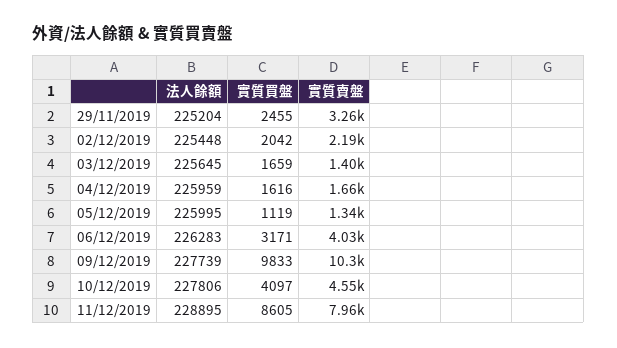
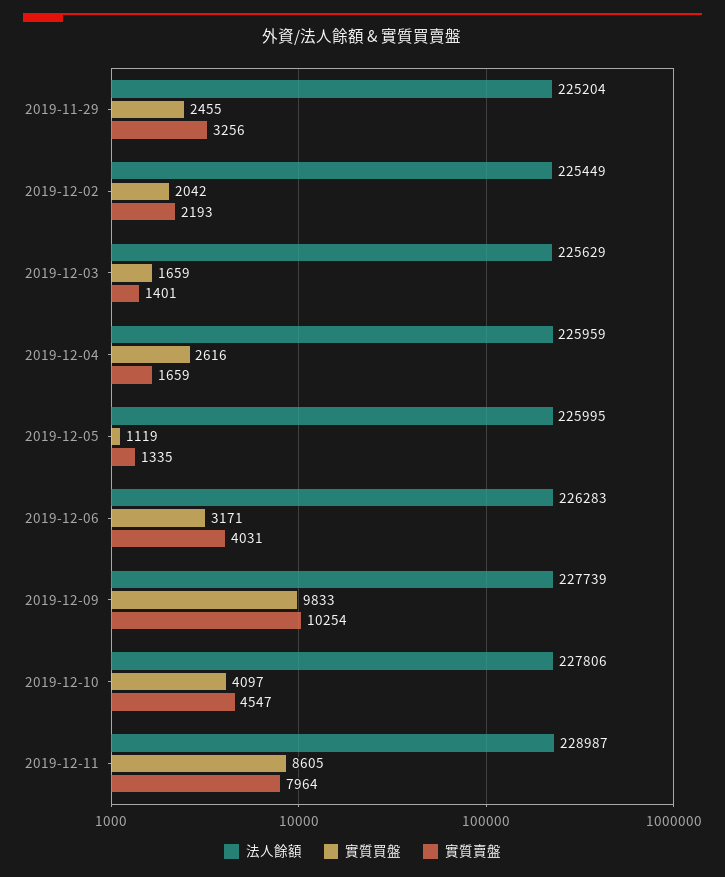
法人餘額, 02/12/2019: 225448 -> 225449
法人餘額, 03/12/2019: 225645 -> 225629
實質買盤, 04/12/2019: 1616 -> 2616
法人餘額, 11/12/2019: 228895 -> 228987

